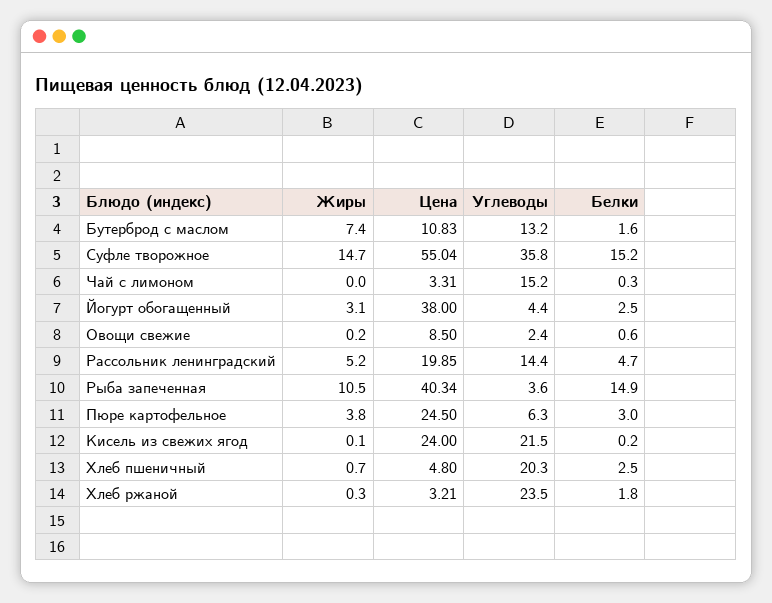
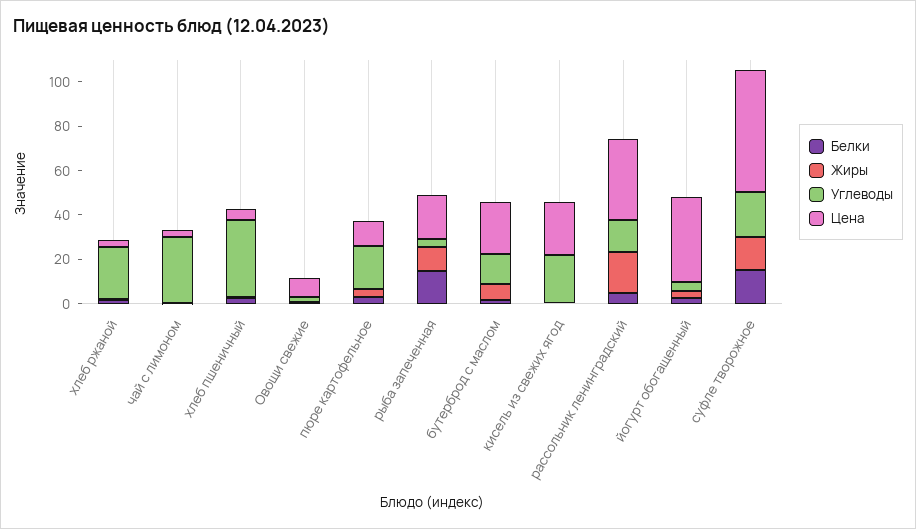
Цена, Бутерброд с маслом: 10.83 -> 25
Углеводы, Суфле творожное: 35.8 -> 20
Углеводы, Чай с лимоном: 15.2 -> 30
Жиры, Рассольник ленинградский: 5.2 -> 20
Цена, Рассольник ленинградский: 19.85 -> 35
Цена, Рыба запеченная: 40.34 -> 20
Цена, Пюре картофельное: 24.5 -> 10
Углеводы, Пюре картофельное: 6.3 -> 20
Углеводы, Хлеб пшеничный: 20.3 -> 35

